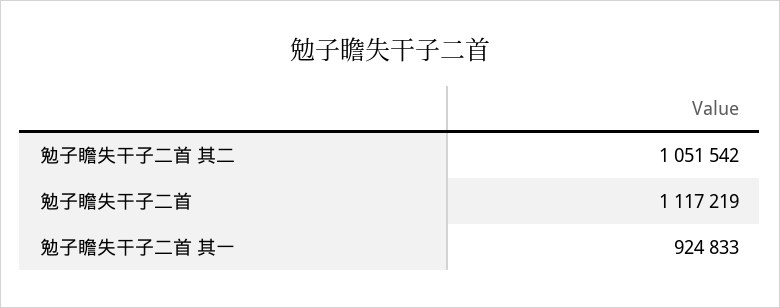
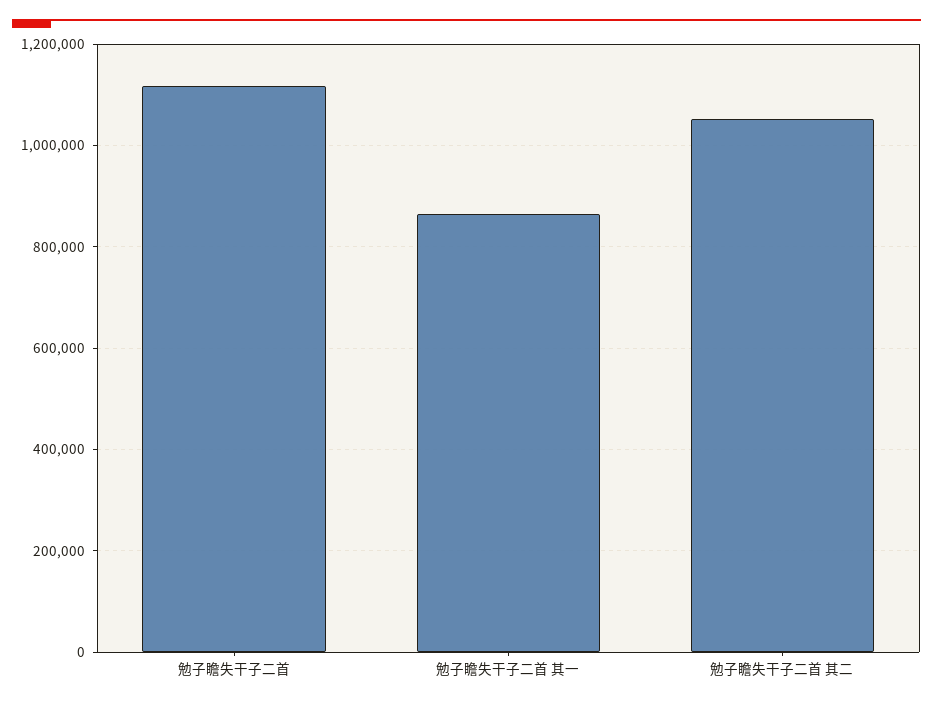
勉子瞻失干子二首 其一: 924833 -> 860000

